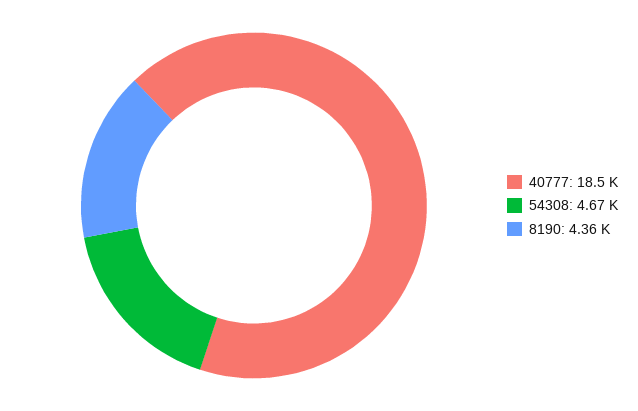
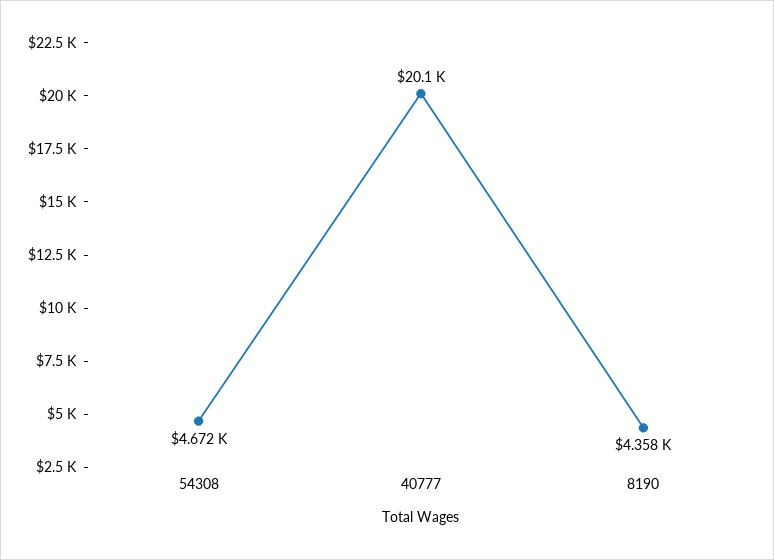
40777: 18500 -> 20100

